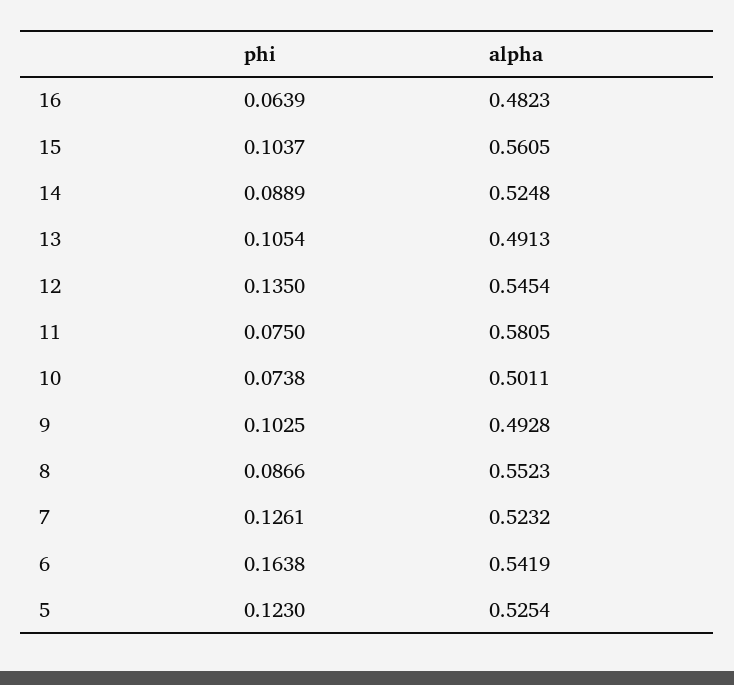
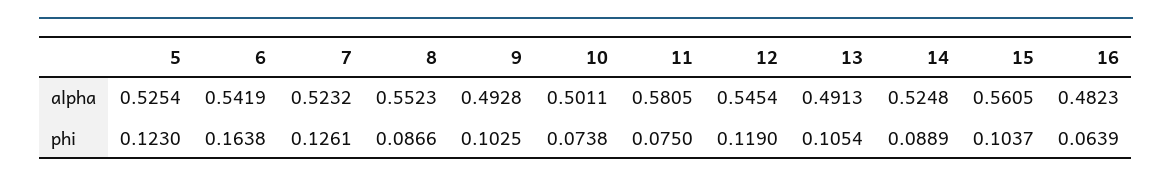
phi, 12: 0.135 -> 0.119

